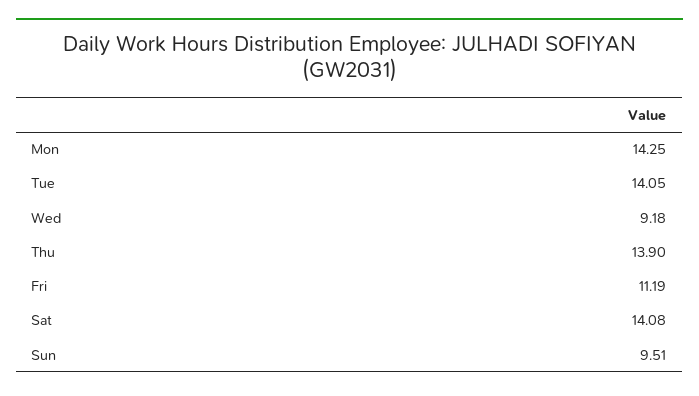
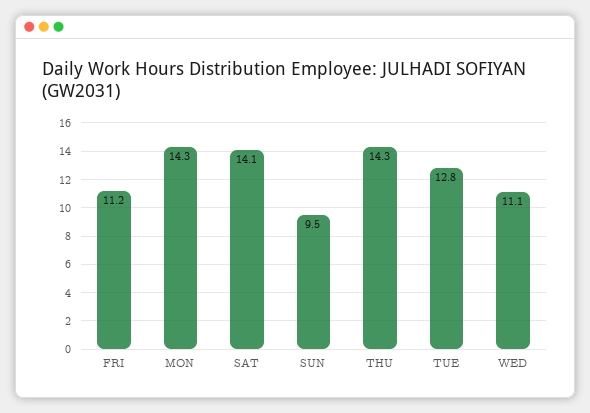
Tue: 14.05 -> 12.8
Wed: 9.18 -> 11.1
Thu: 13.9 -> 14.3

